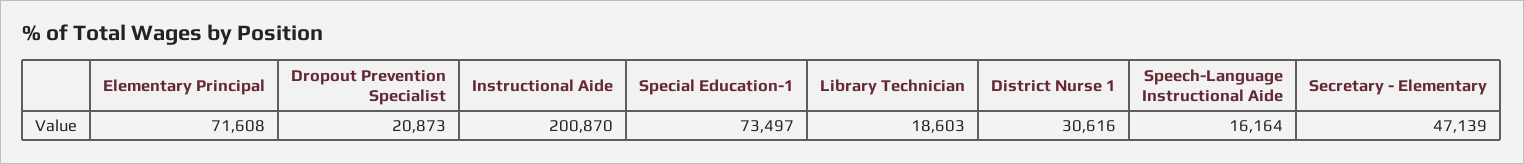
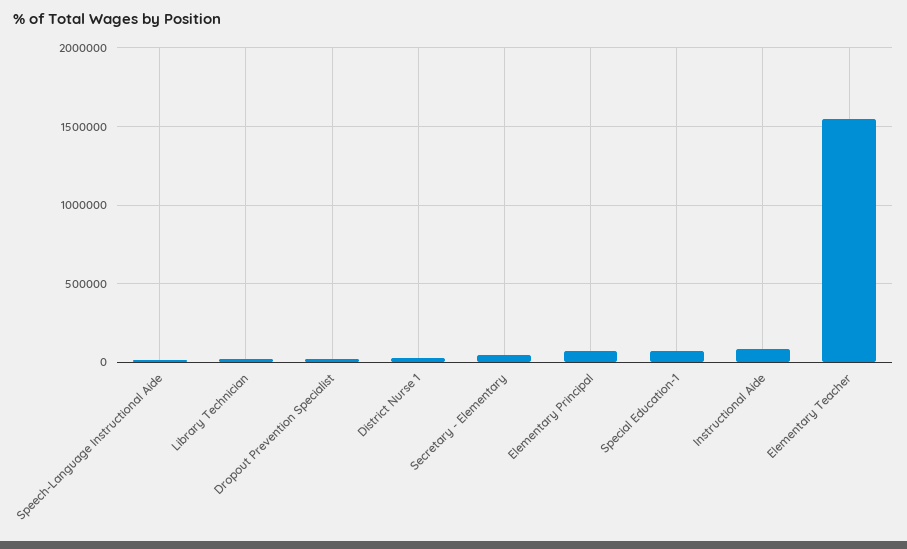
Instructional Aide: 200870 -> 100000
Elementary Teacher: none -> 1550000

